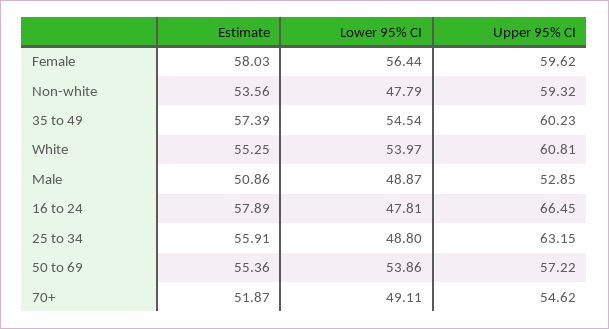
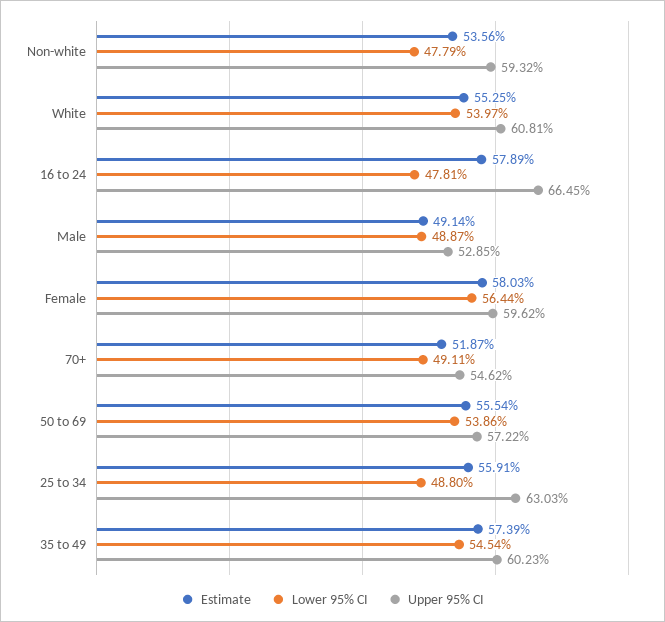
Estimate, Male: 50.86 -> 49.14
Upper 95% CI, 25 to 34: 63.15 -> 63.03
Estimate, 50 to 69: 55.36 -> 55.54

